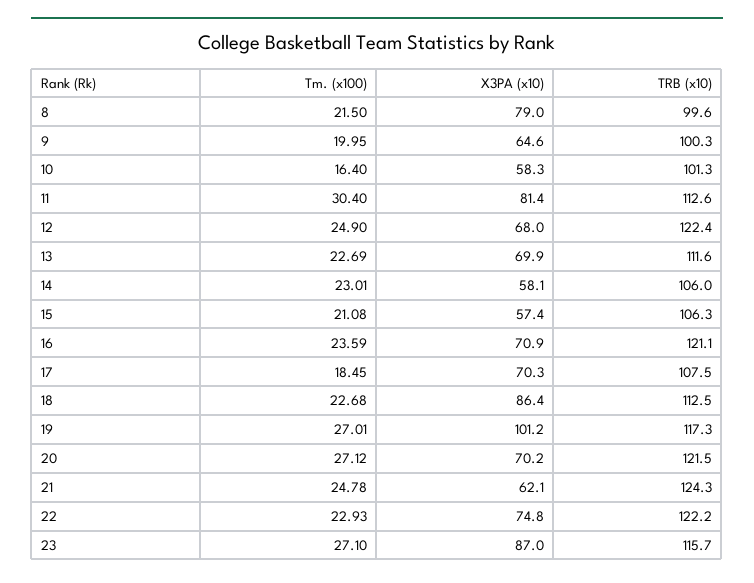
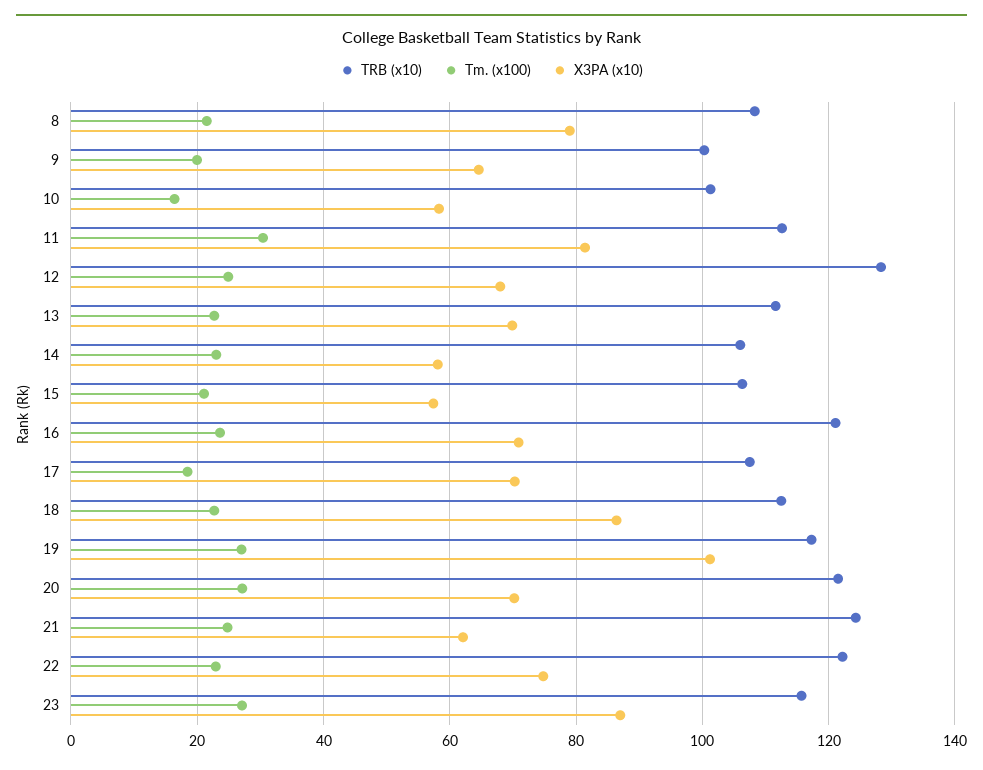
TRB (x10), 8: 99.6 -> 108
TRB (x10), 12: 122.4 -> 128

